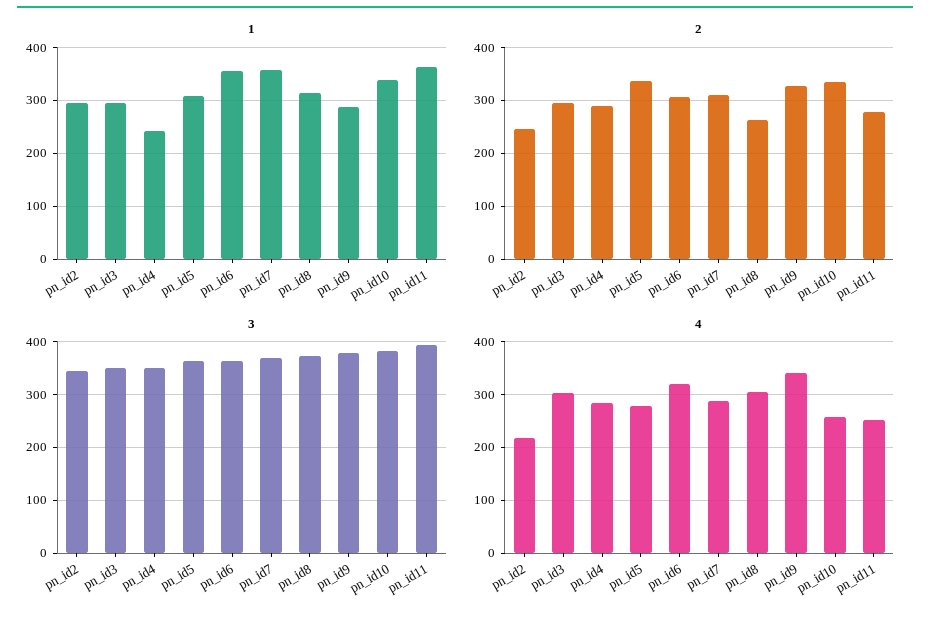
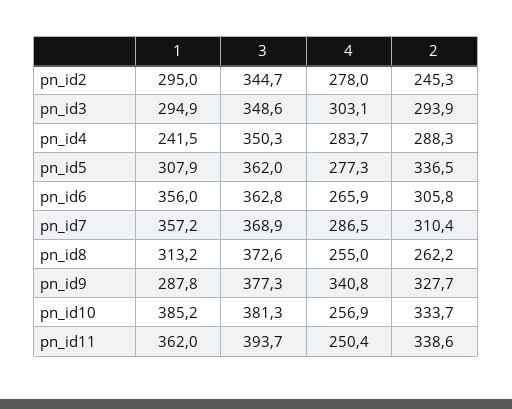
1, pn_id10: 340 -> 385.2
2, pn_id11: 280 -> 338.6
4, pn_id2: 220 -> 278
4, pn_id6: 320 -> 265.9
4, pn_id8: 300 -> 255

